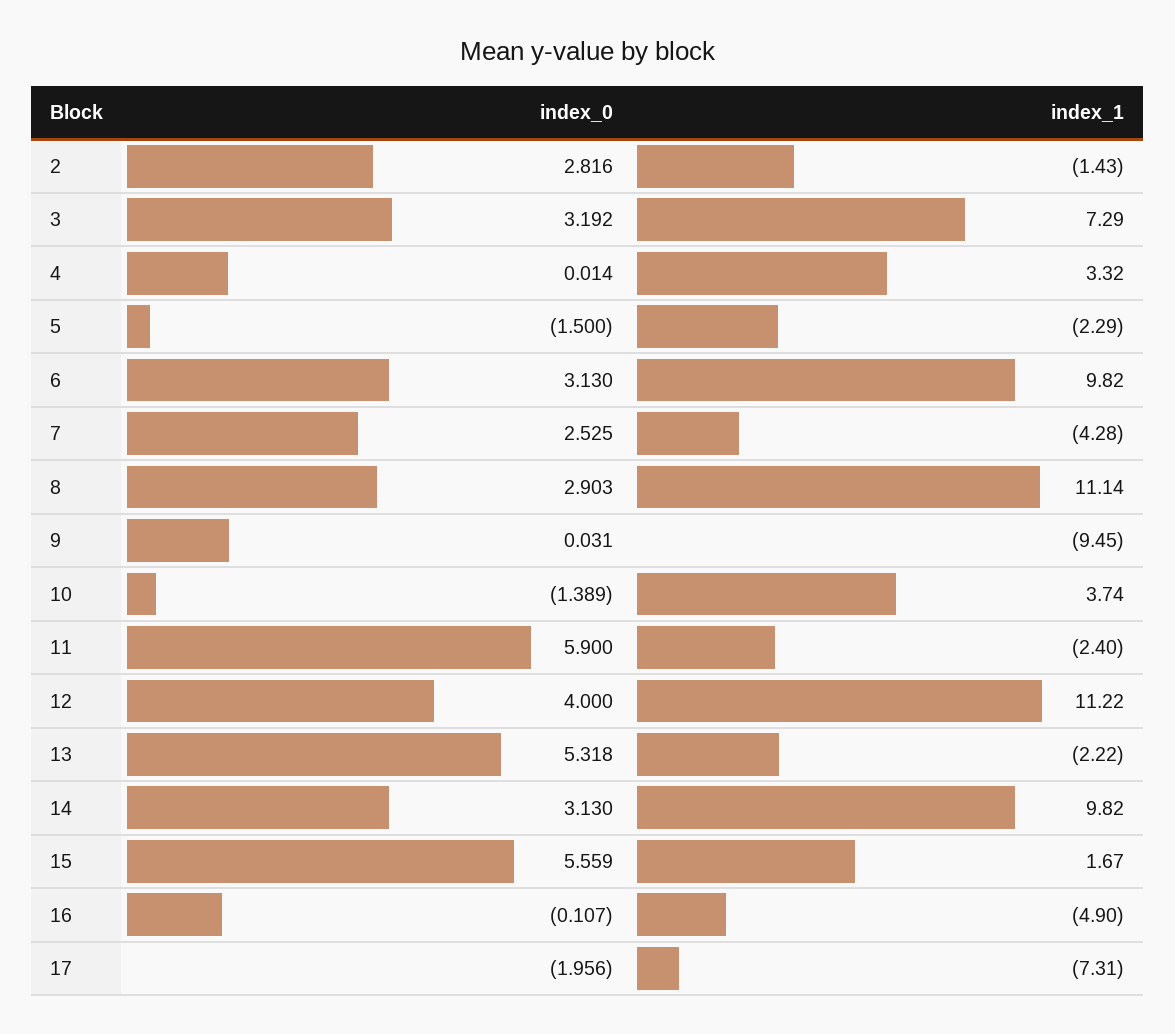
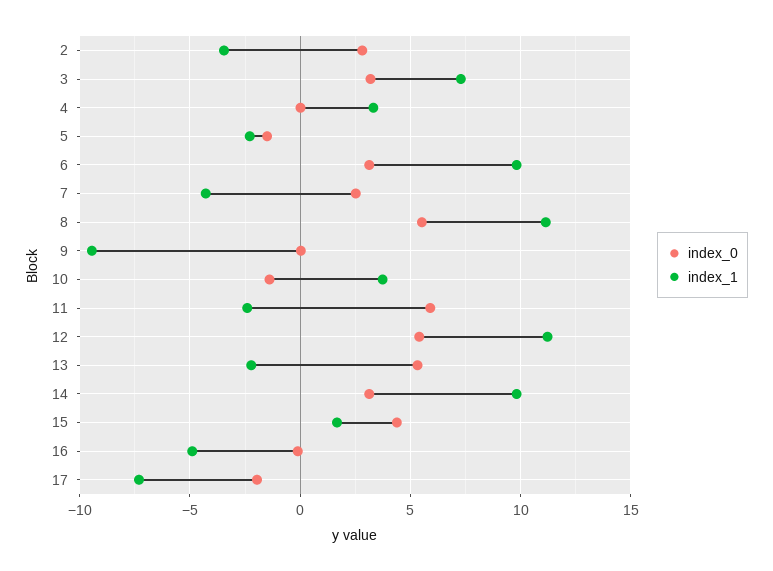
index_1, 2: -1.43 -> -3.5
index_0, 8: 2.903 -> 5.5
index_0, 12: 4 -> 5.5
index_0, 15: 5.559 -> 4.5

